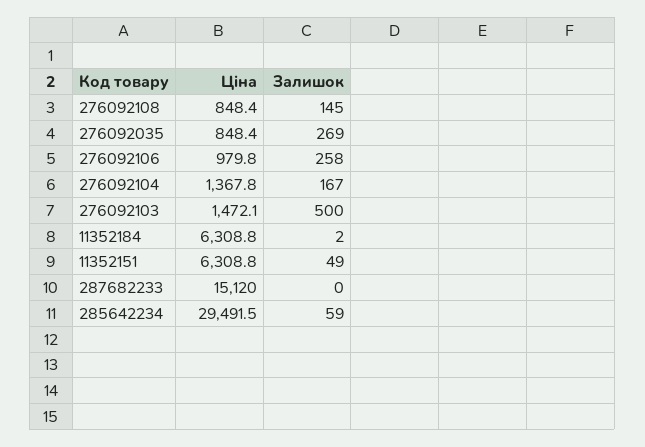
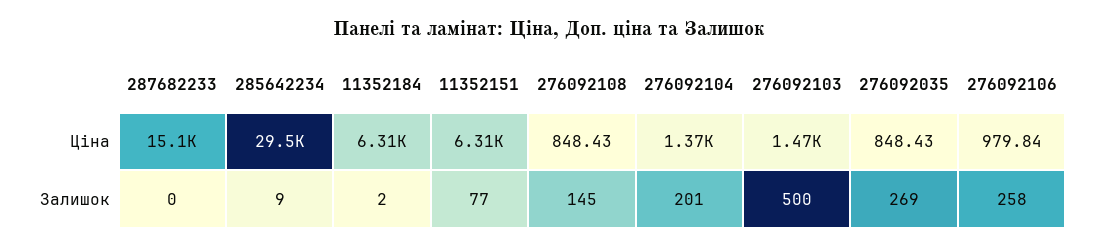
Залишок, 276092104: 167 -> 201
Залишок, 11352151: 49 -> 77
Залишок, 285642234: 59 -> 9

